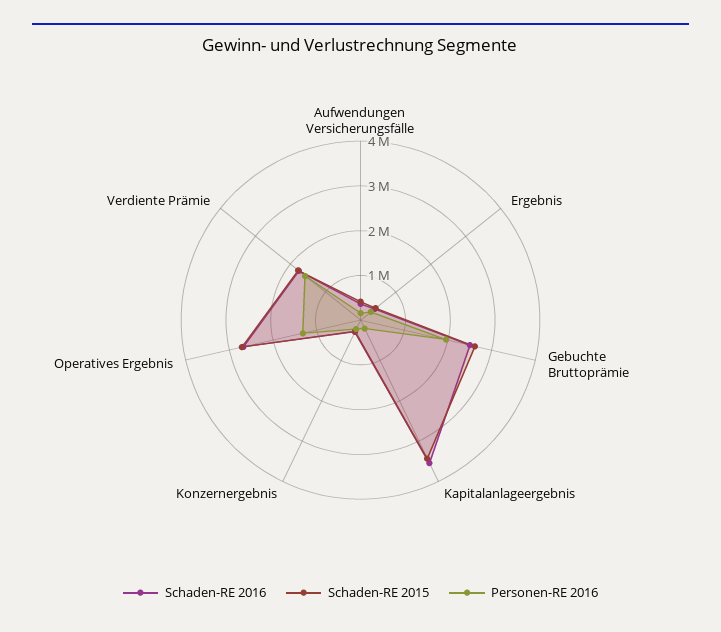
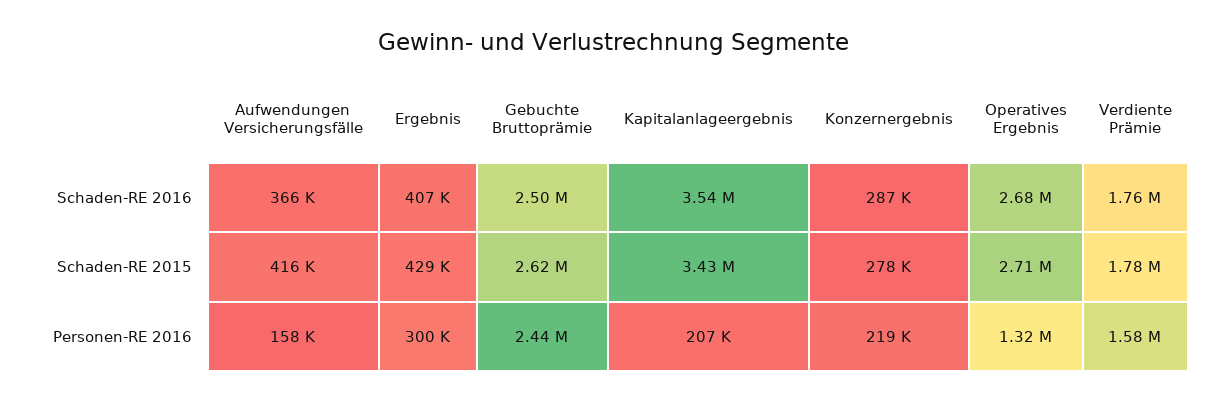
Personen-RE 2016, Gebuchte Bruttoprämie: 2000000 -> 2440000

